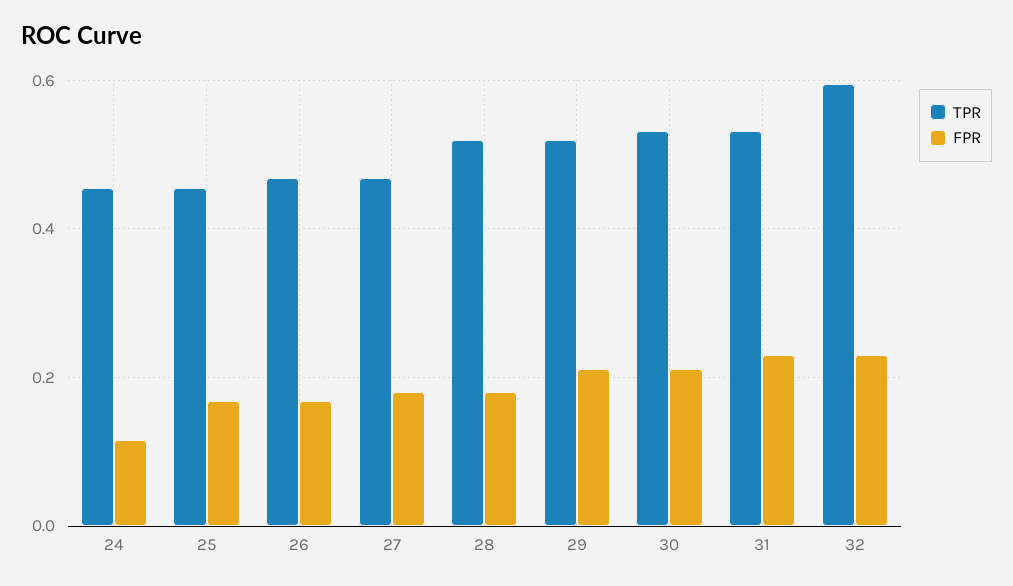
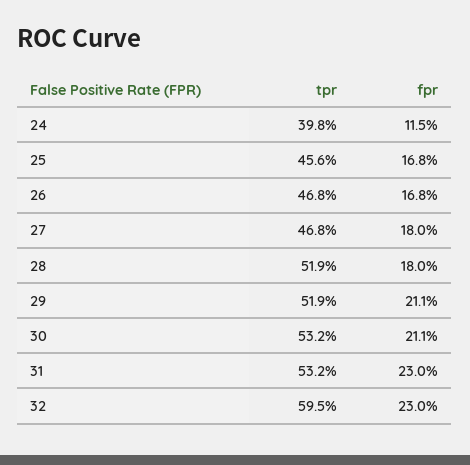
TPR, 24: 0.46 -> 0.398

